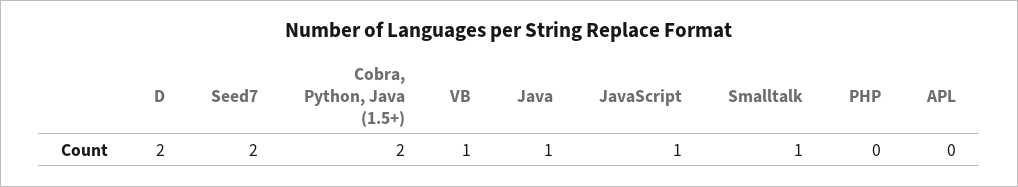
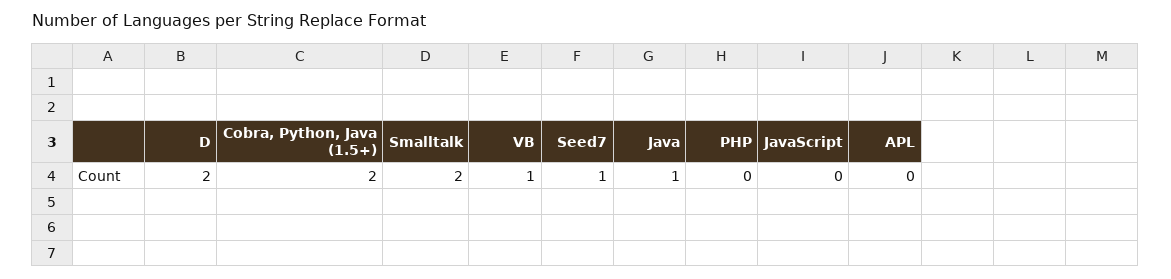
Seed7: 2 -> 1
JavaScript: 1 -> 0
Smalltalk: 1 -> 2

